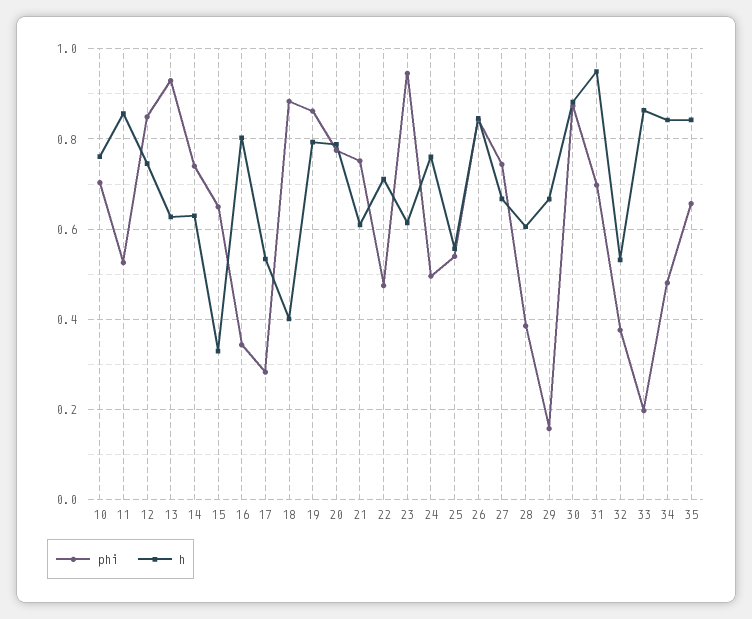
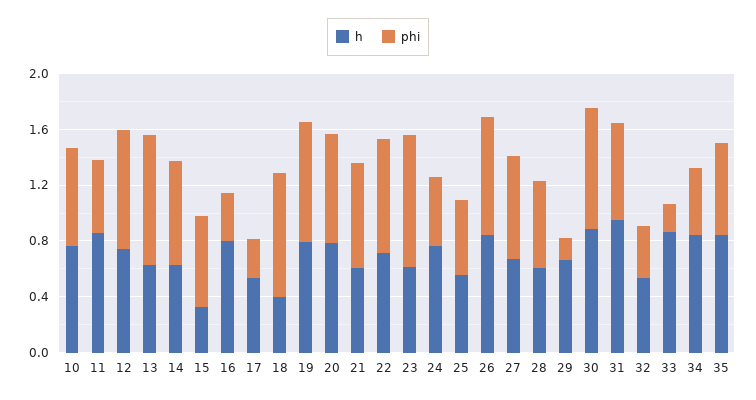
phi, 22: 0.48 -> 0.8
phi, 28: 0.38 -> 0.6

